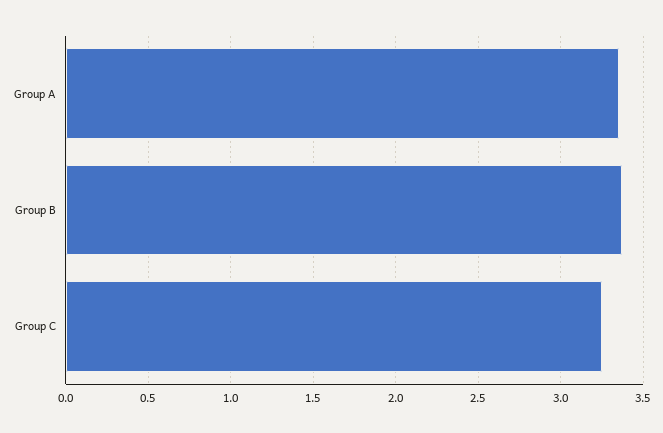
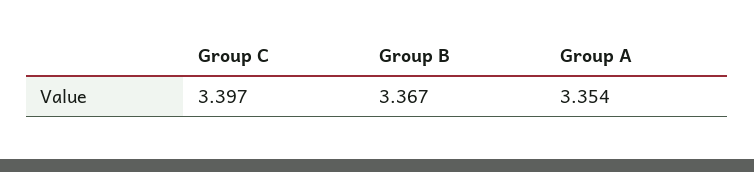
Group C: 3.25 -> 3.397

